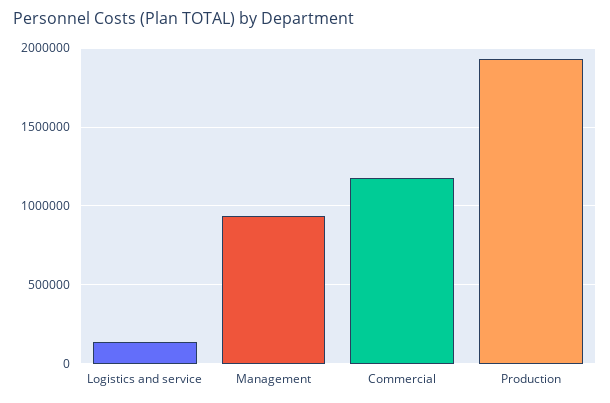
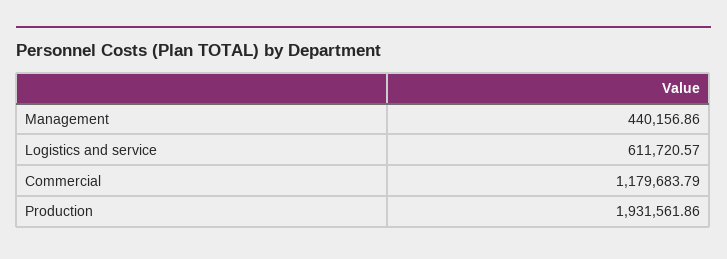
Logistics and service: 150000 -> 611720.57
Management: 950000 -> 440156.86

